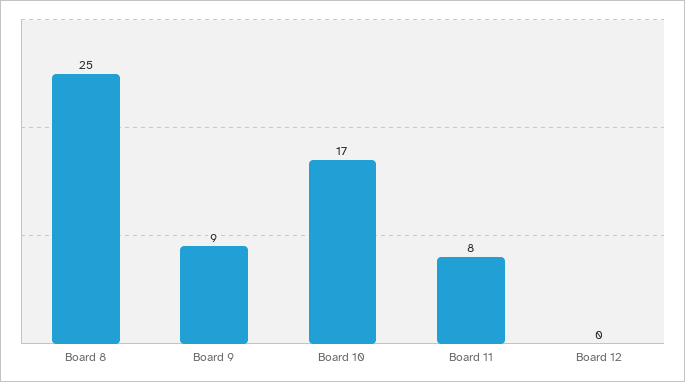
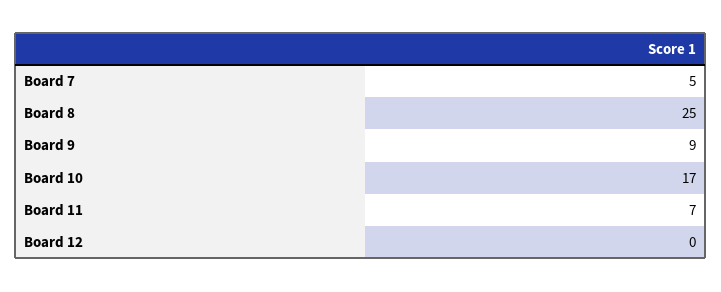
Board 11: 8 -> 7
Board 7: none -> 5

